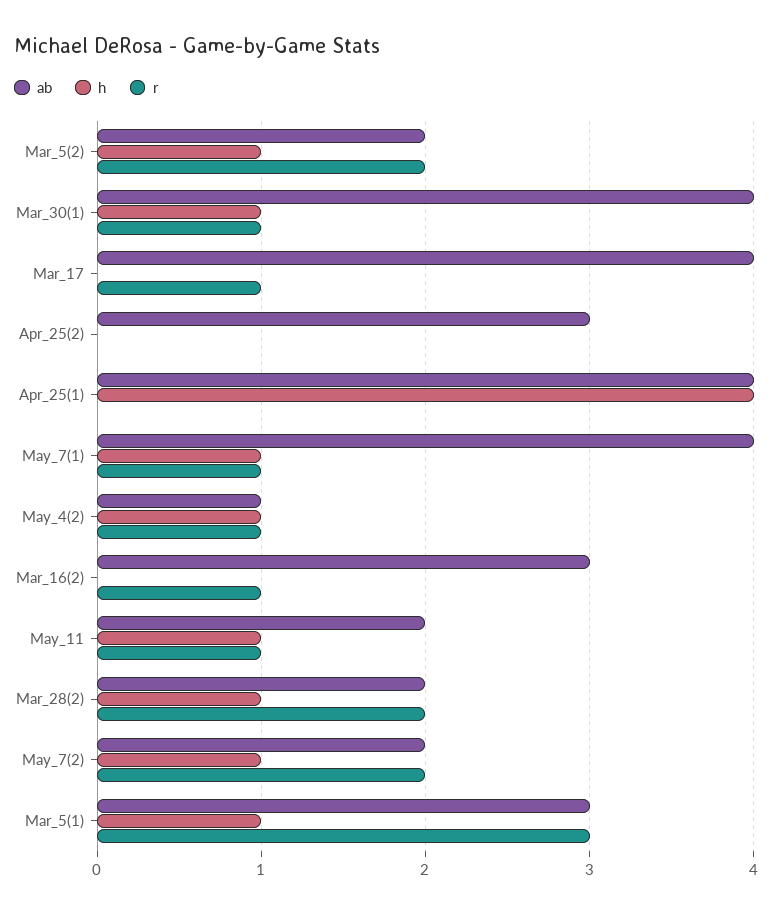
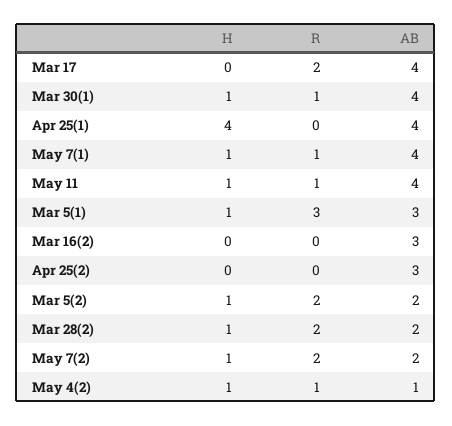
r, Mar_17: 1 -> 2
r, Mar_16(2): 1 -> 0
ab, May_11: 2 -> 4

